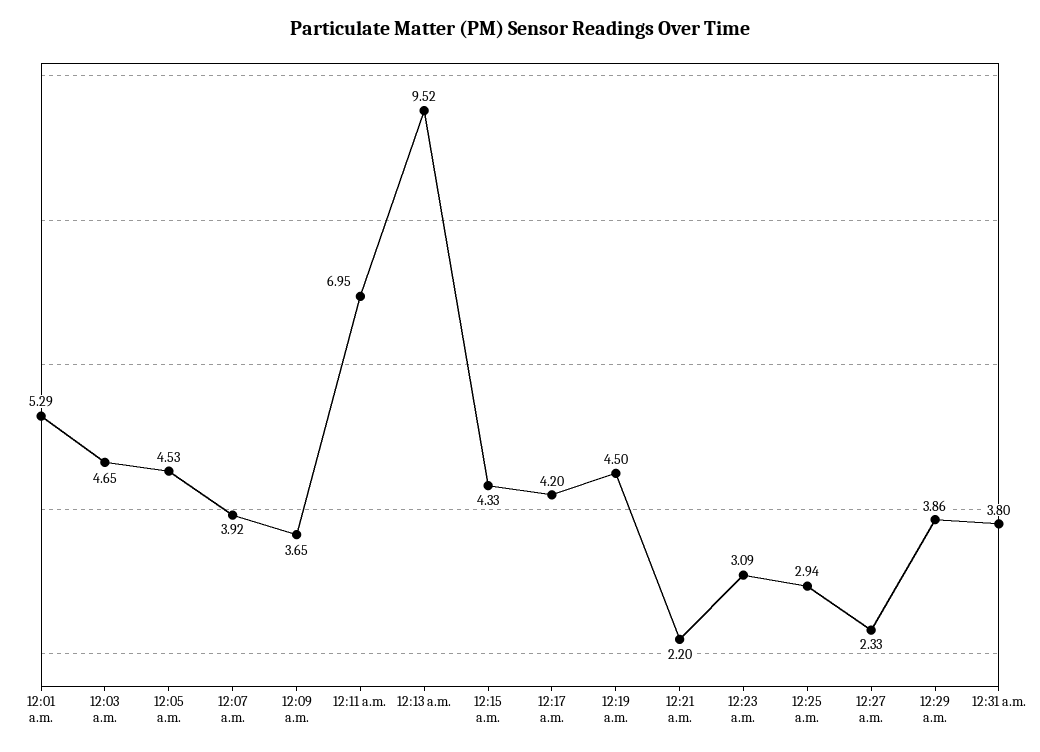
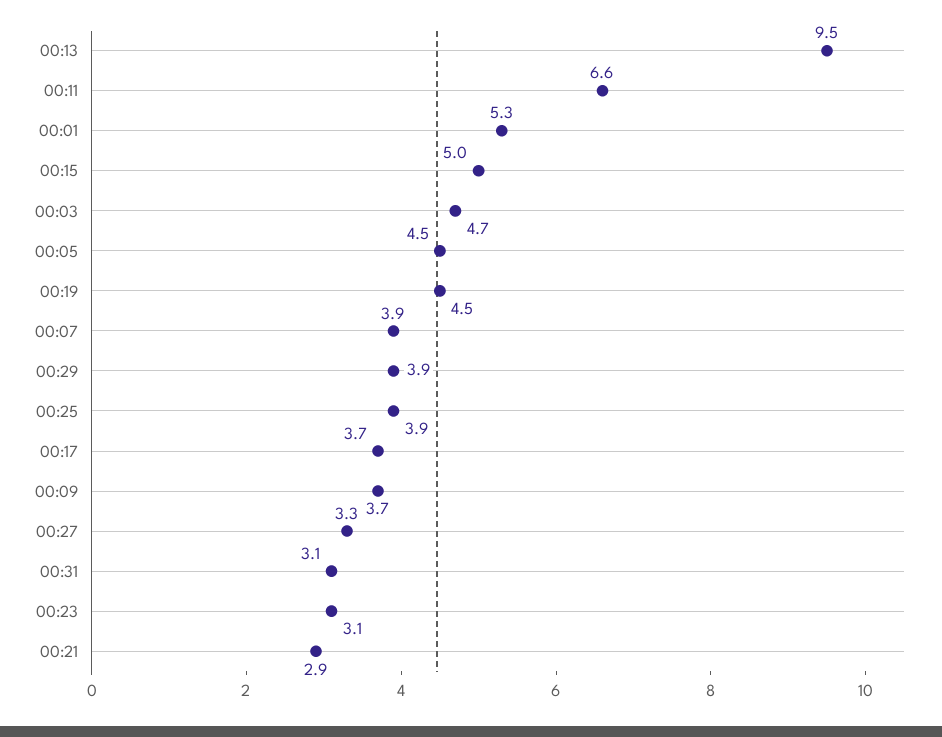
12:11 a.m.: 6.95 -> 6.6
12:15 a.m.: 4.33 -> 5
12:17 a.m.: 4.2 -> 3.7
12:21 a.m.: 2.2 -> 2.9
12:25 a.m.: 2.94 -> 3.9
12:27 a.m.: 2.33 -> 3.3
12:31 a.m.: 3.8 -> 3.1

